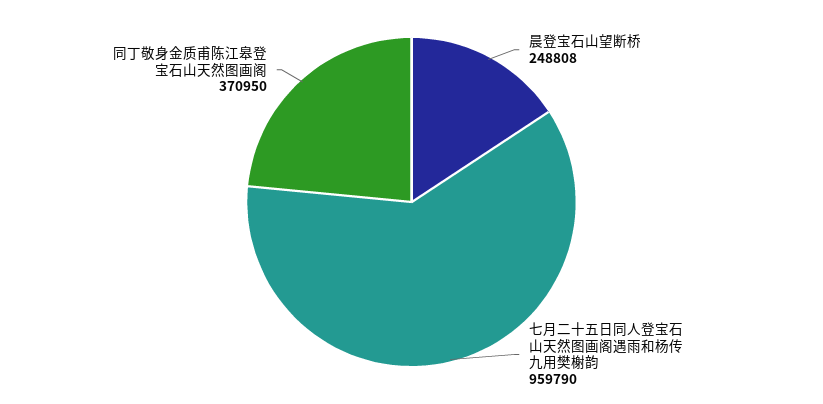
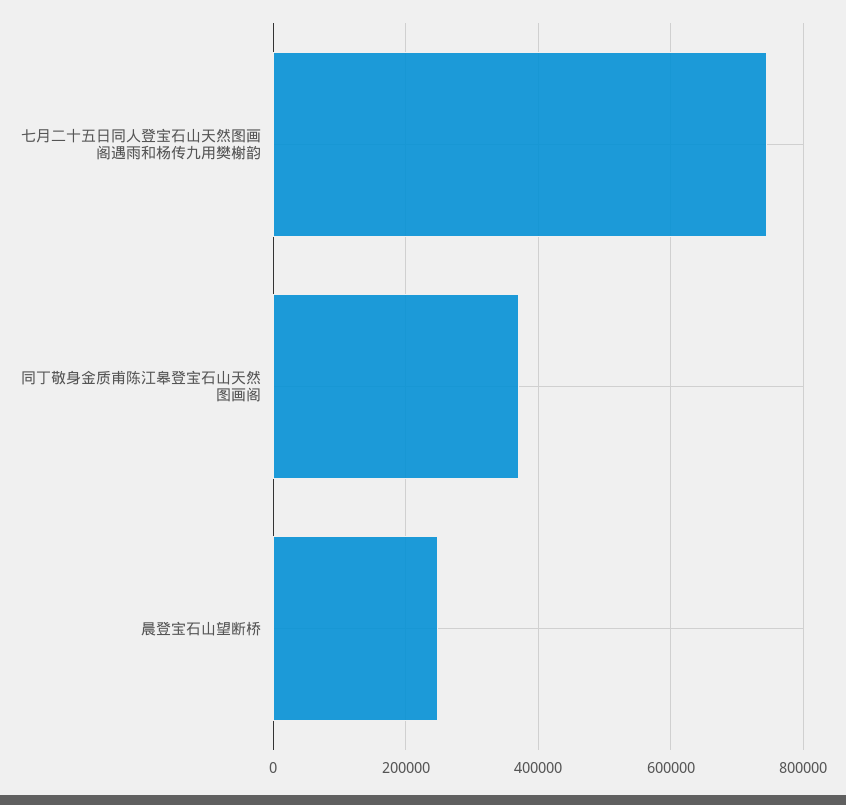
七月二十五日同人登宝石山天然图画阁遇雨和杨传九用樊榭韵: 959790 -> 740000

